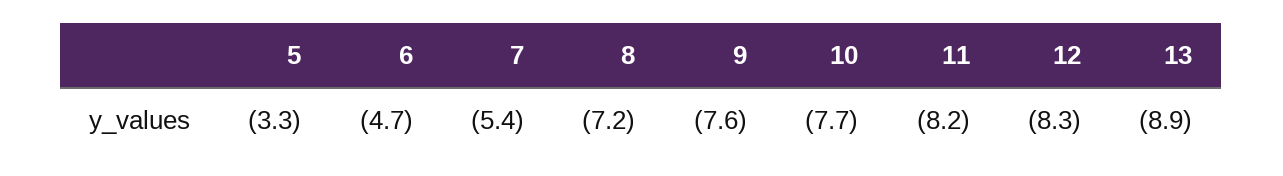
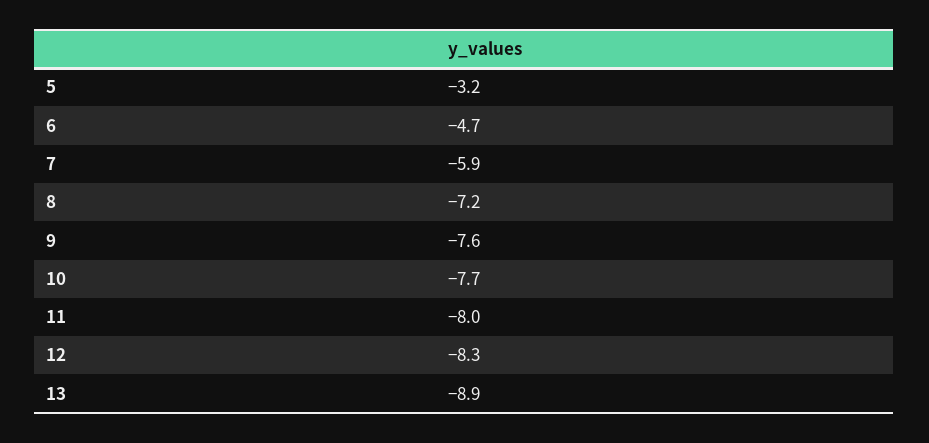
5: -3.3 -> -3.2
7: -5.4 -> -5.9
11: -8.2 -> -8

